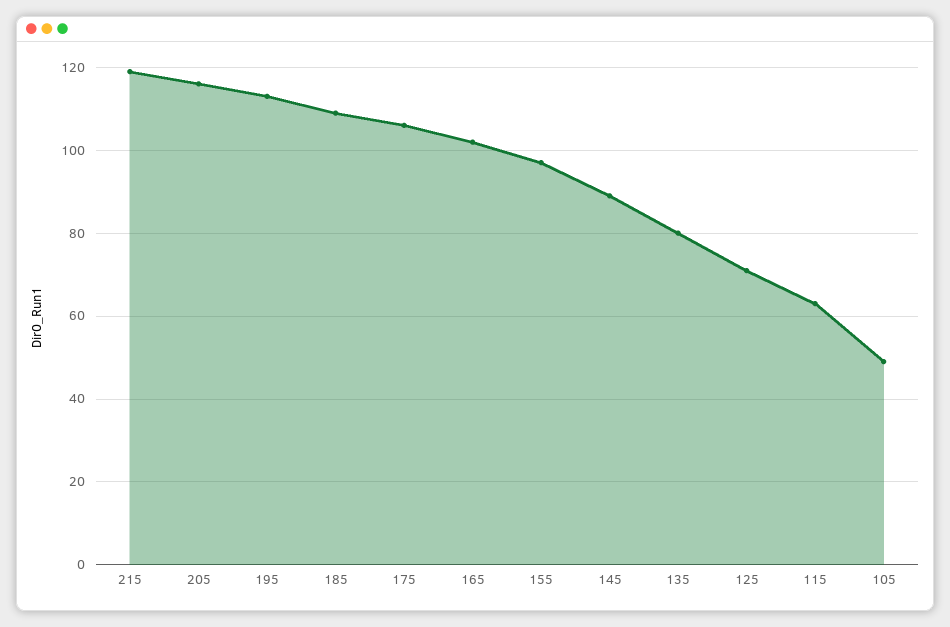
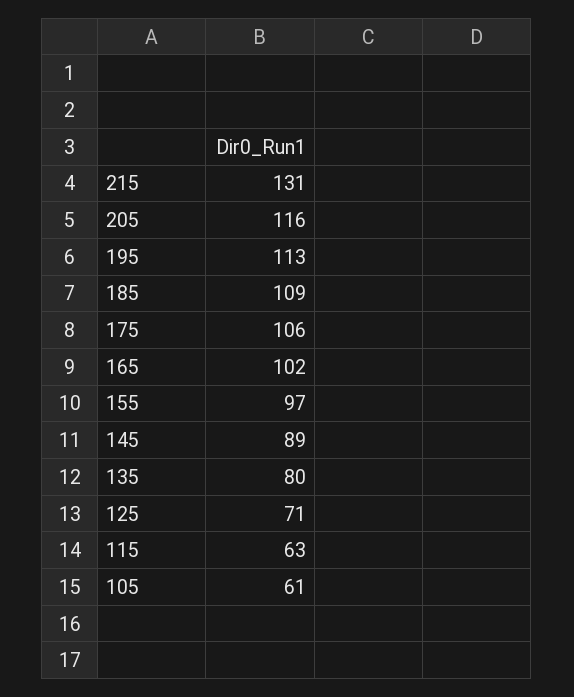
215: 120 -> 131
105: 50 -> 61

